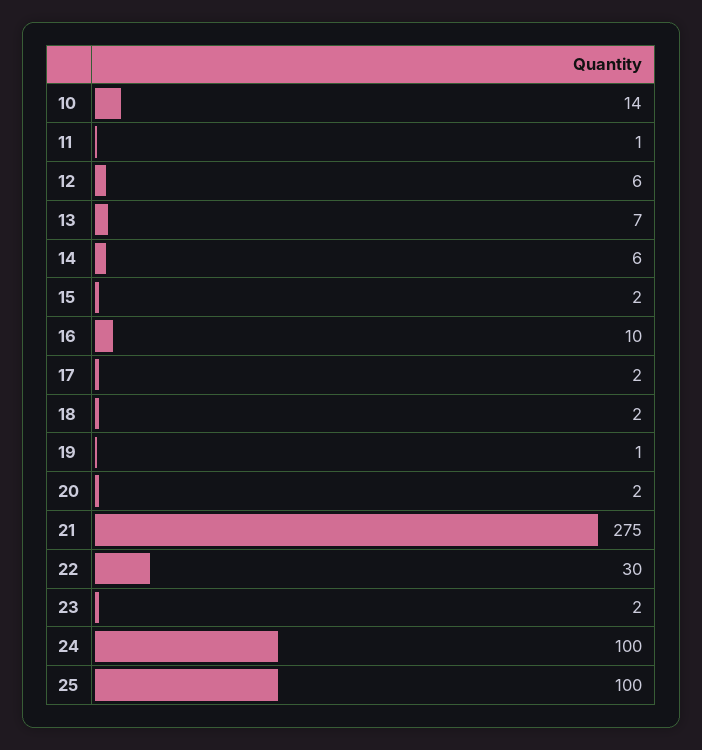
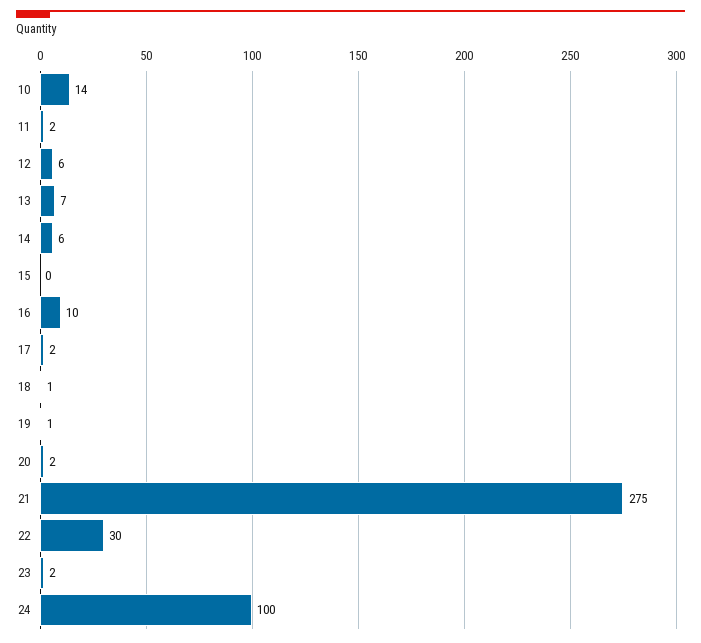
11: 1 -> 2
15: 2 -> 0
18: 2 -> 1
25: 100 -> none

